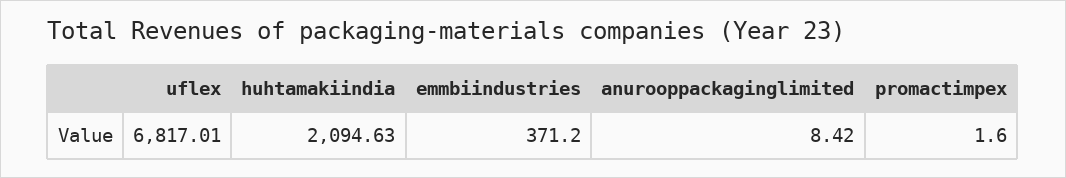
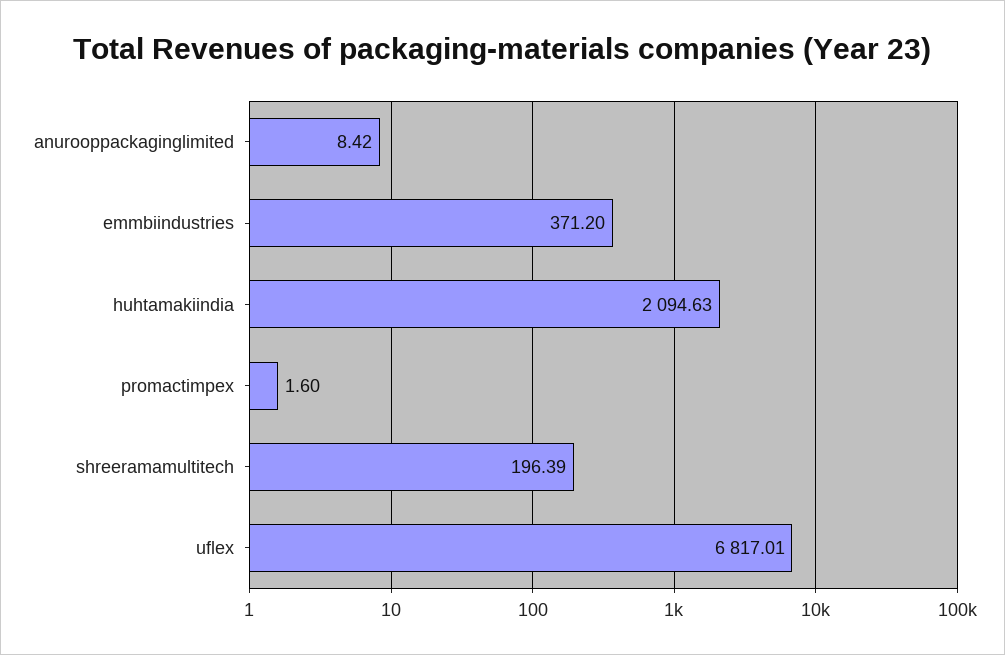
shreeramamultitech: none -> 196.39

